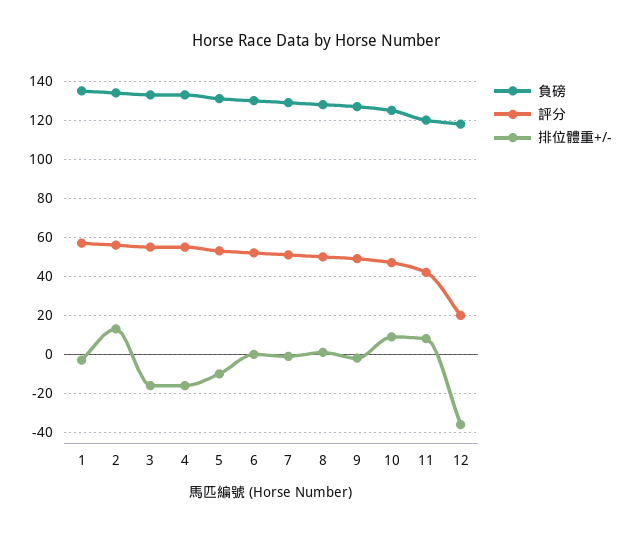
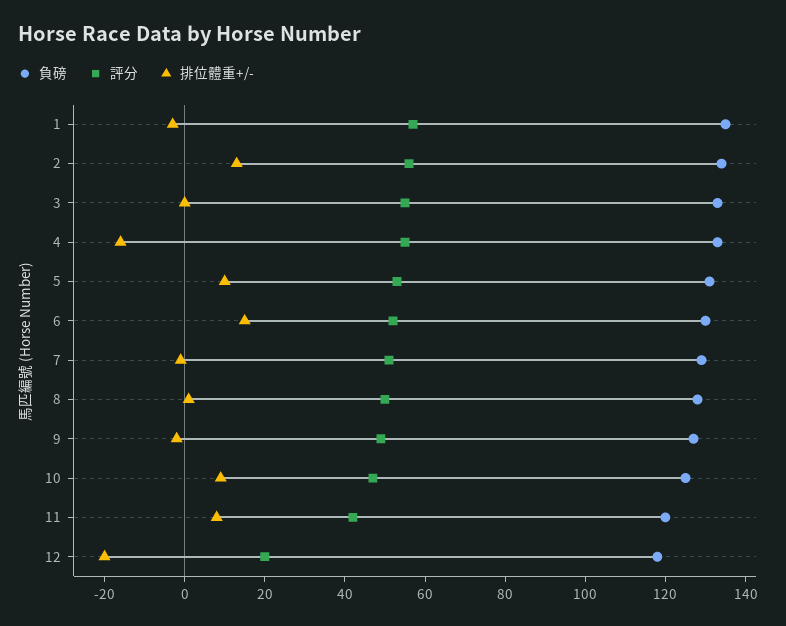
排位體重+/-, 3: -15 -> 0
排位體重+/-, 5: -10 -> 10
排位體重+/-, 6: 0 -> 15
排位體重+/-, 12: -35 -> -20

